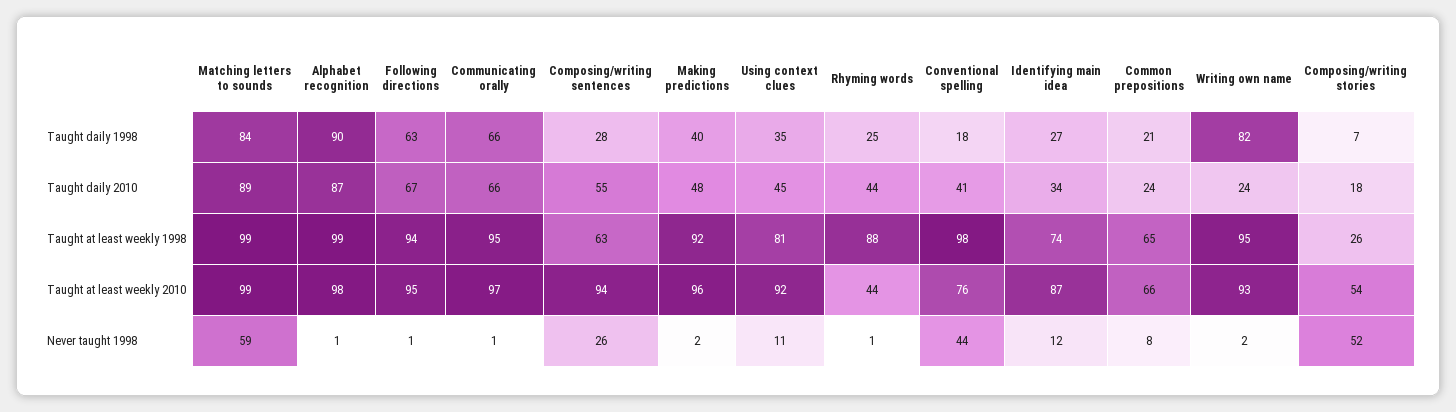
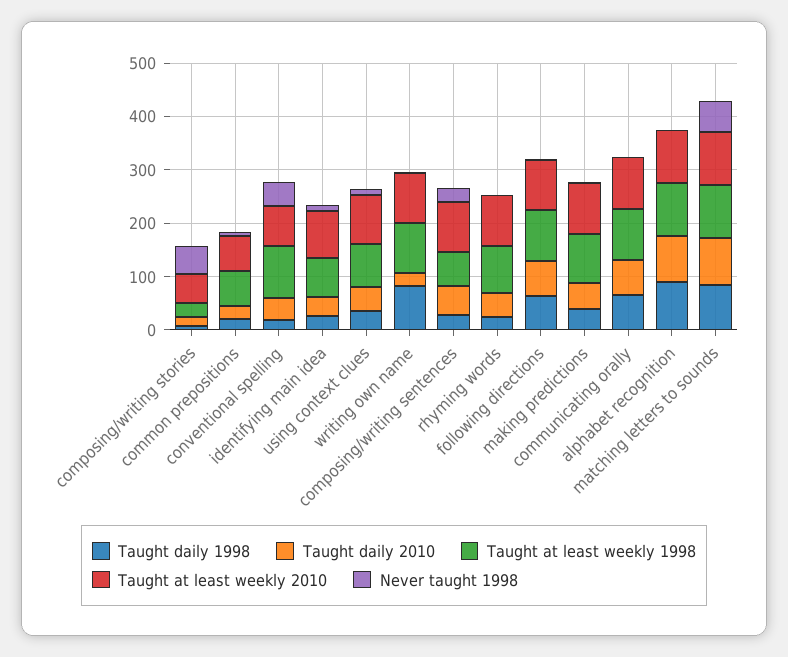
Taught at least weekly 2010, Rhyming words: 44 -> 100

